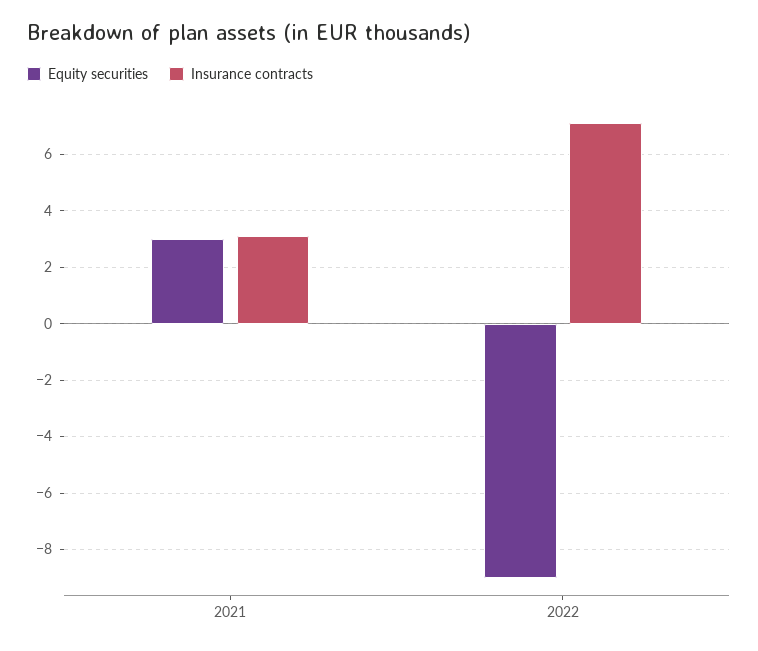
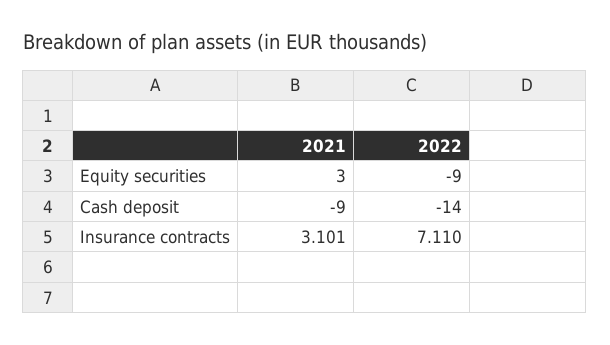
Cash deposit, 2021: none -> -9
Cash deposit, 2022: none -> -14

